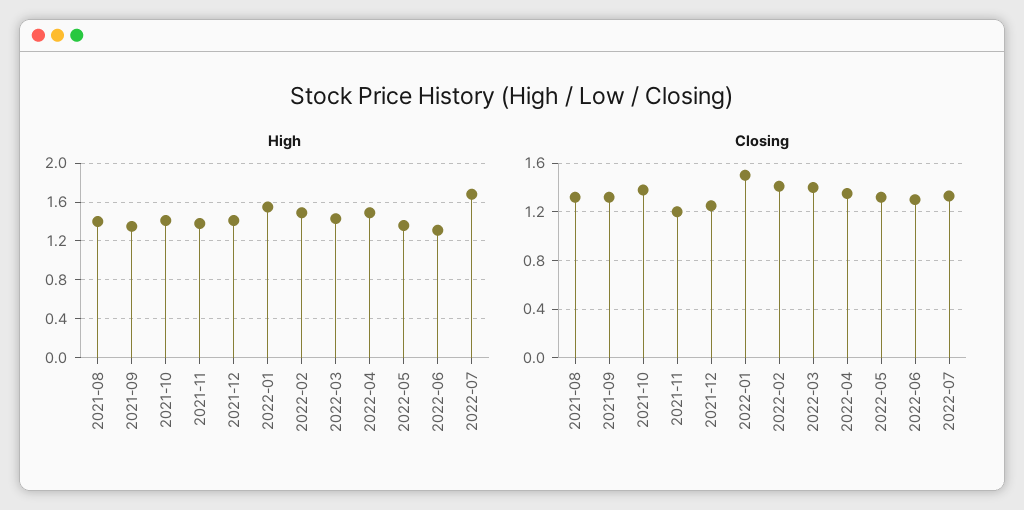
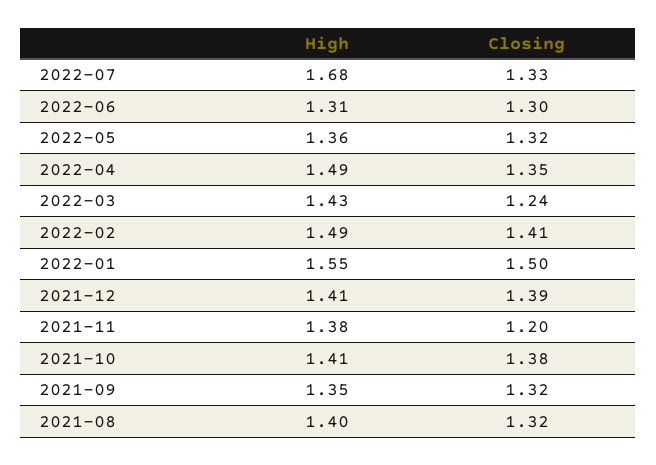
Closing, 2021-12: 1.25 -> 1.39
Closing, 2022-03: 1.4 -> 1.24

